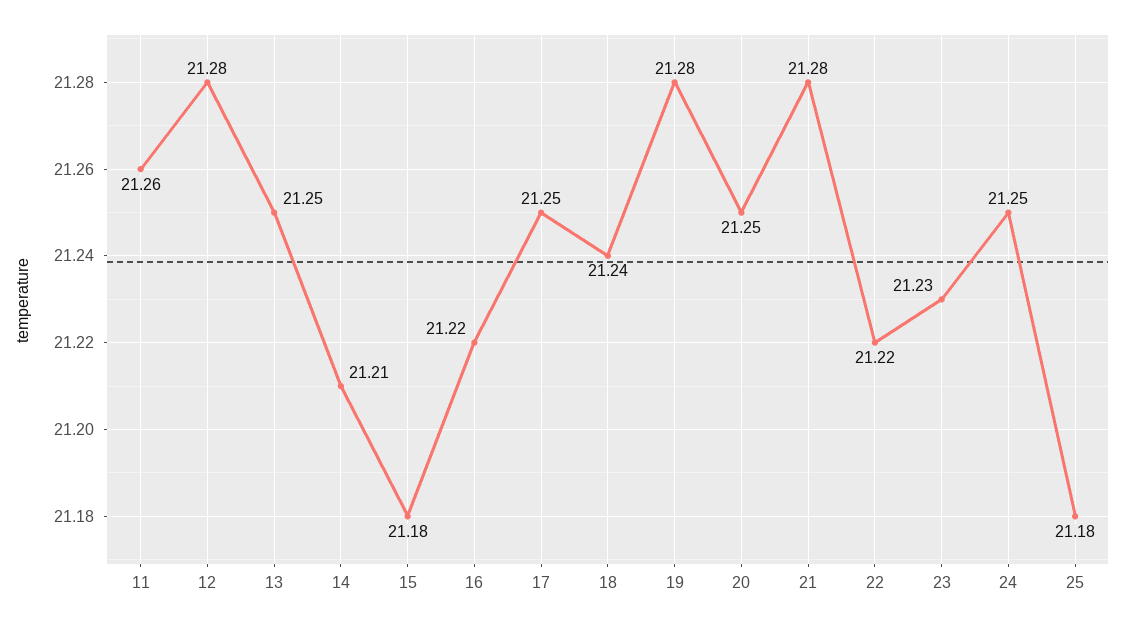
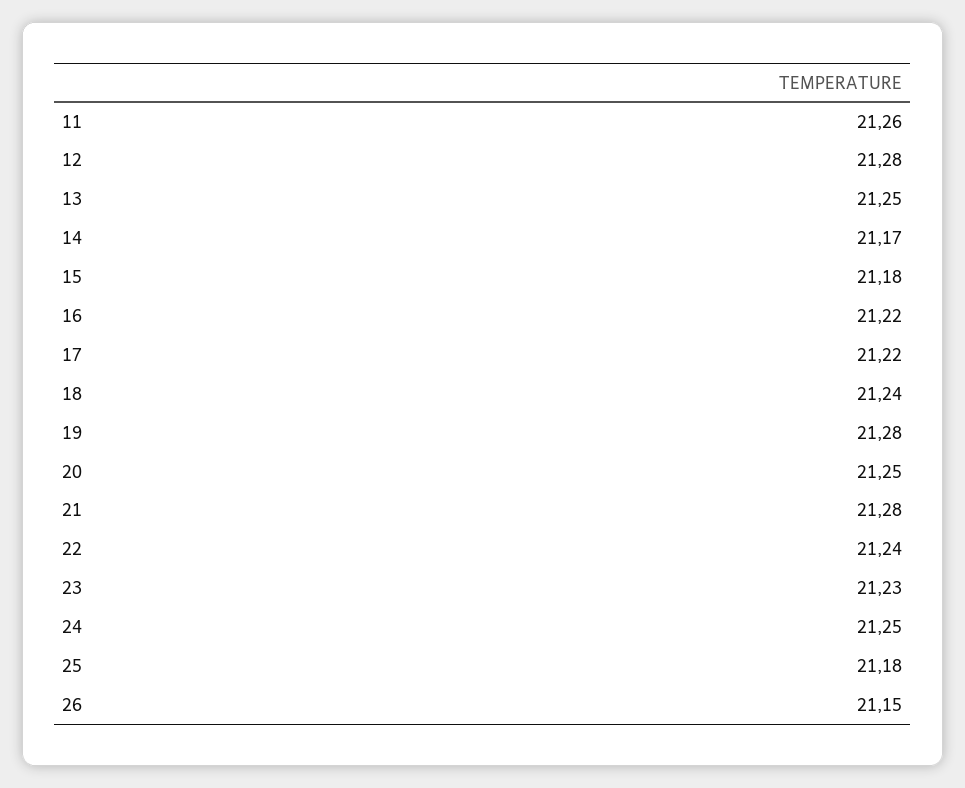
14: 21.21 -> 21.17
17: 21.25 -> 21.22
22: 21.22 -> 21.24
26: none -> 21.15

